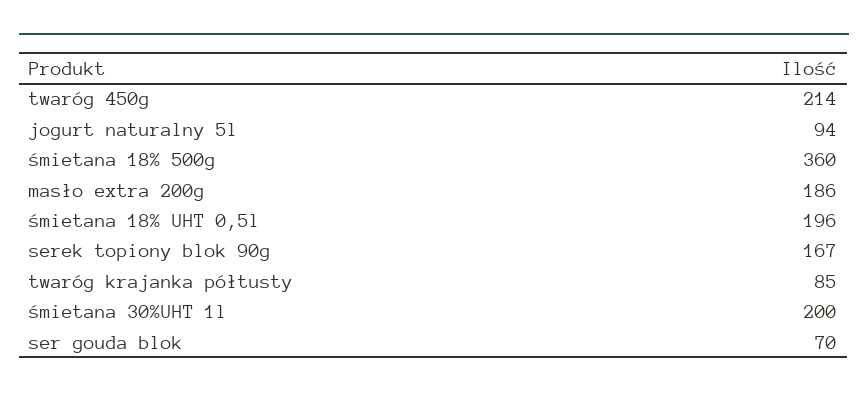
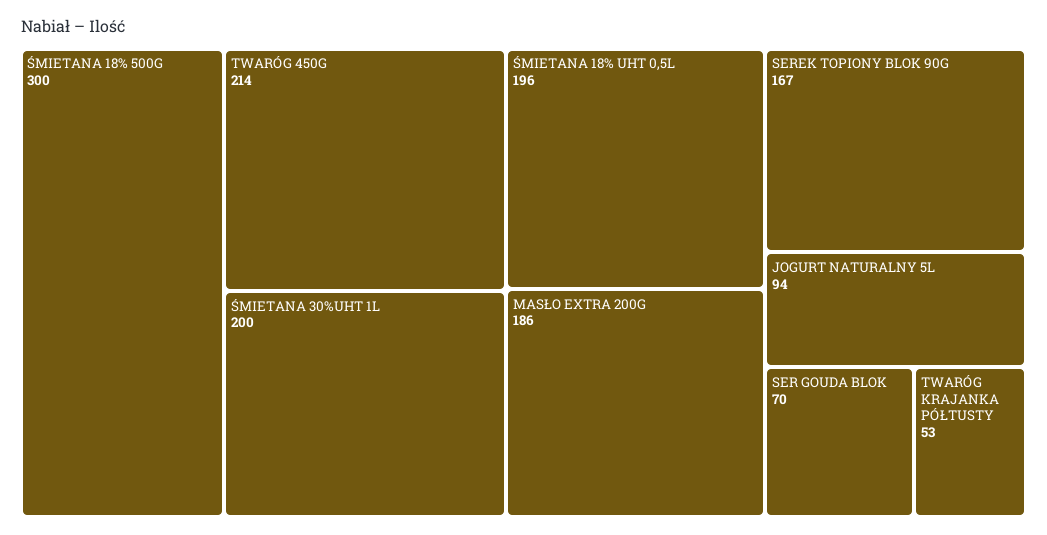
śmietana 18% 500g: 360 -> 300
twaróg krajanka półtusty: 85 -> 53

